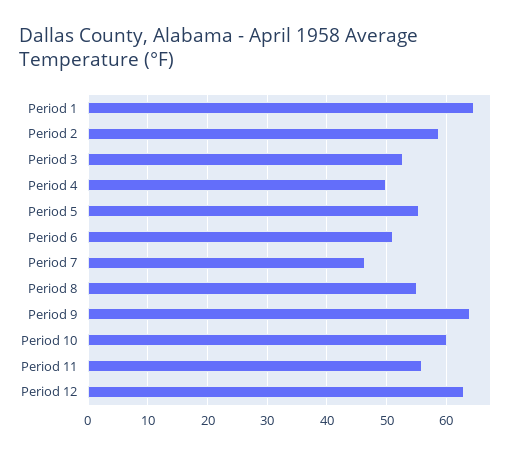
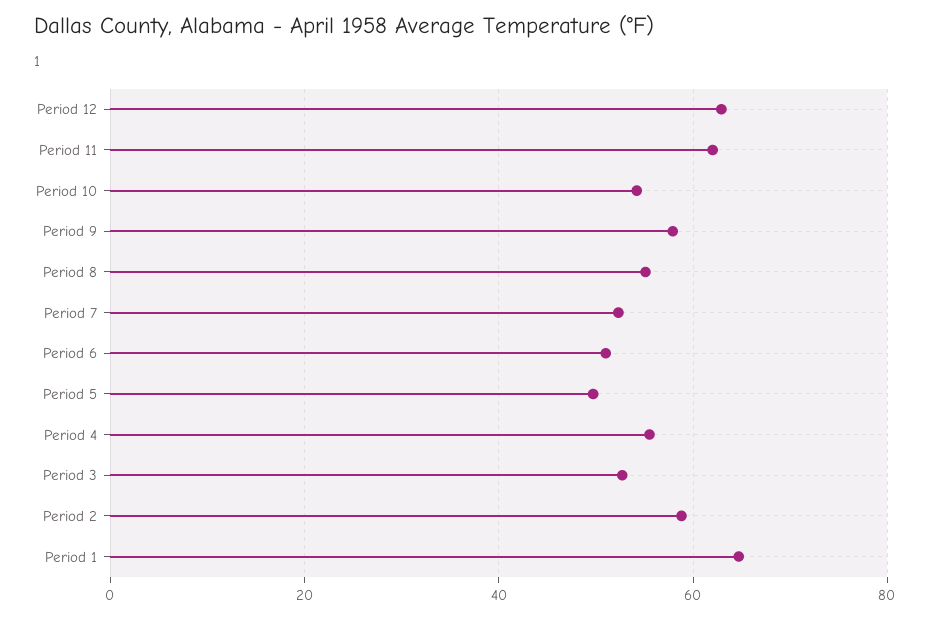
Period 4: 50 -> 56
Period 5: 56 -> 50
Period 7: 46 -> 52
Period 9: 64 -> 58
Period 10: 60 -> 54
Period 11: 56 -> 62

